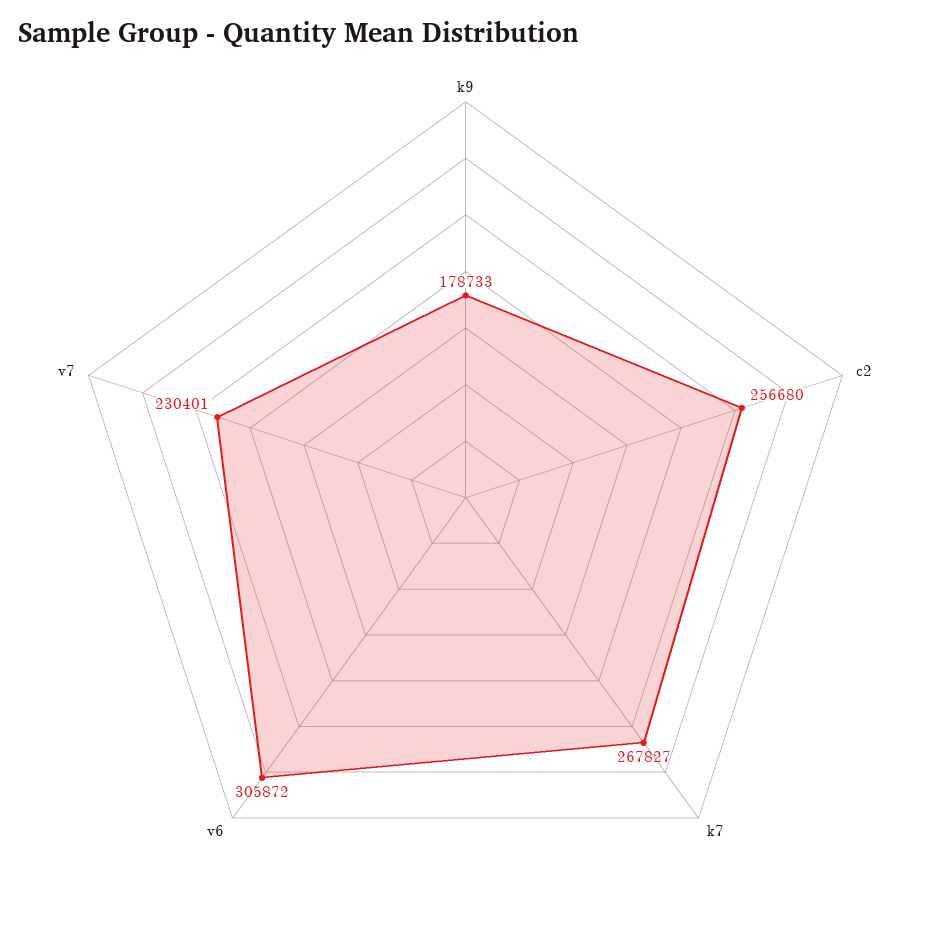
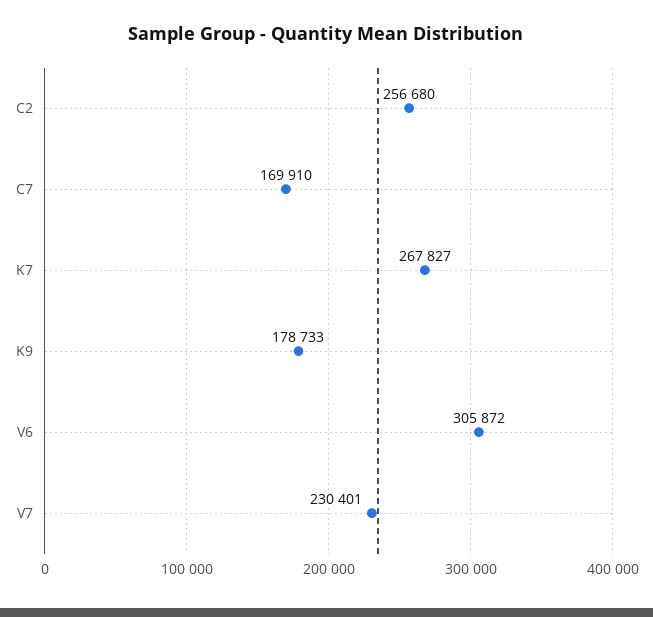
C7: none -> 169910

